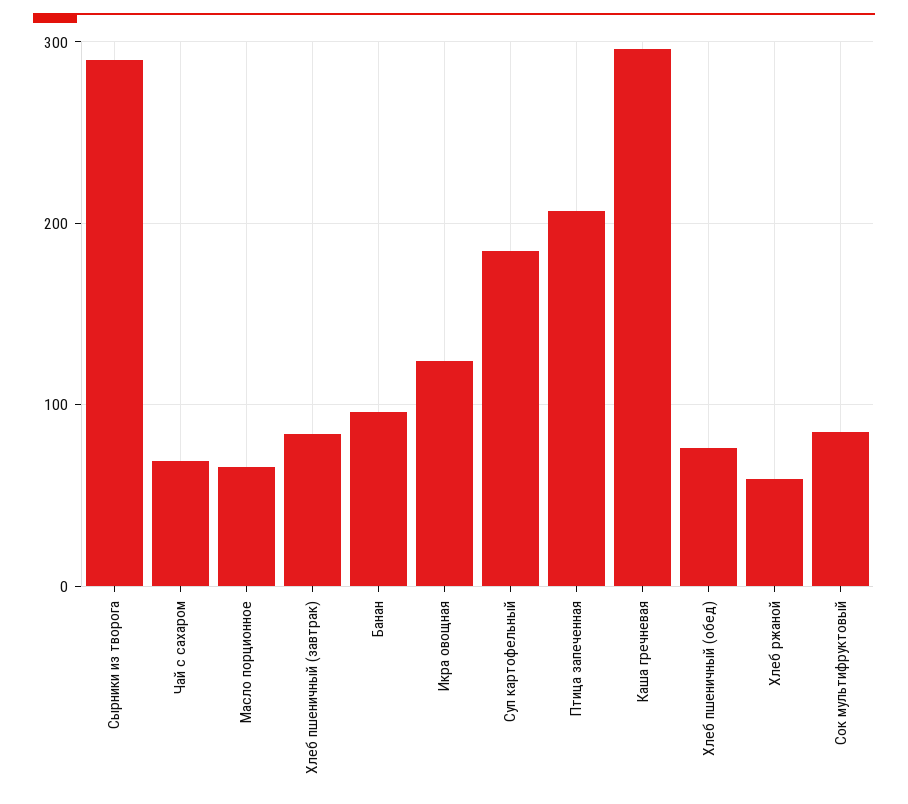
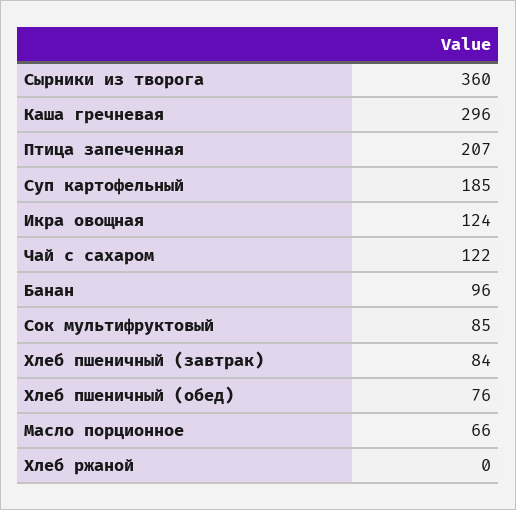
Сырники из творога: 290 -> 360
Чай с сахаром: 70 -> 122
Хлеб ржаной: 60 -> 0

